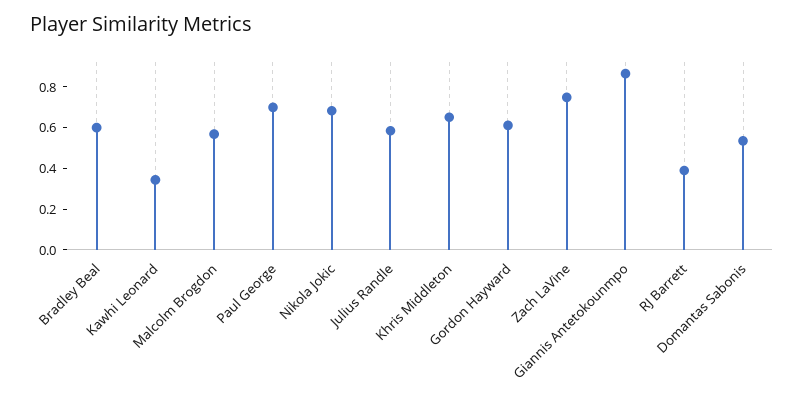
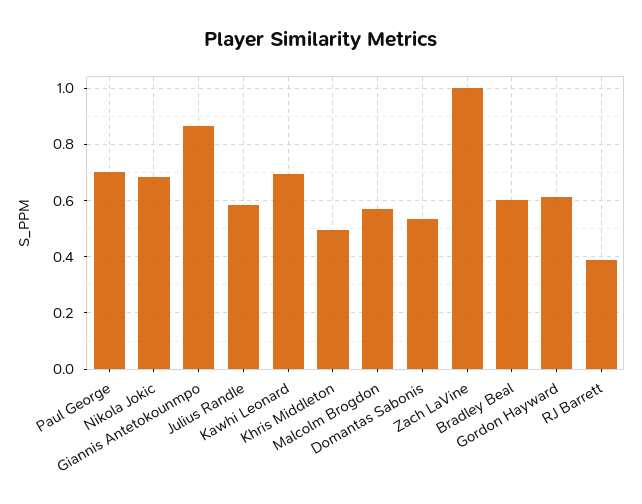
Kawhi Leonard: 0.35 -> 0.7
Khris Middleton: 0.65 -> 0.5
Zach LaVine: 0.75 -> 1

